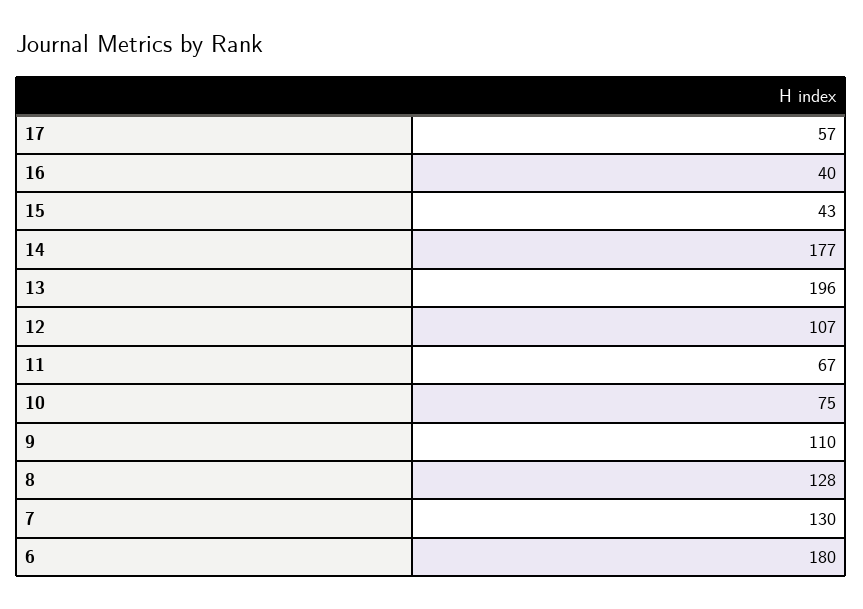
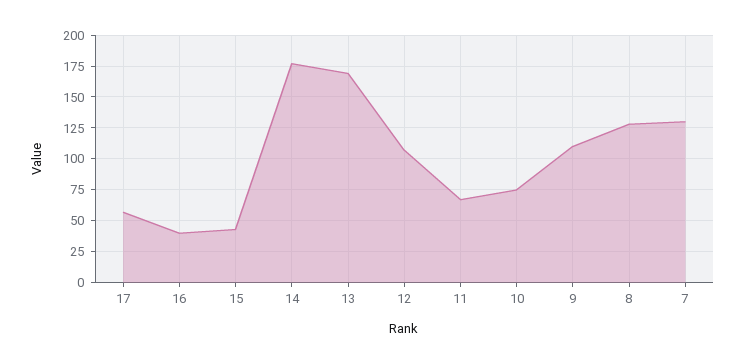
13: 196 -> 170
6: 180 -> none

